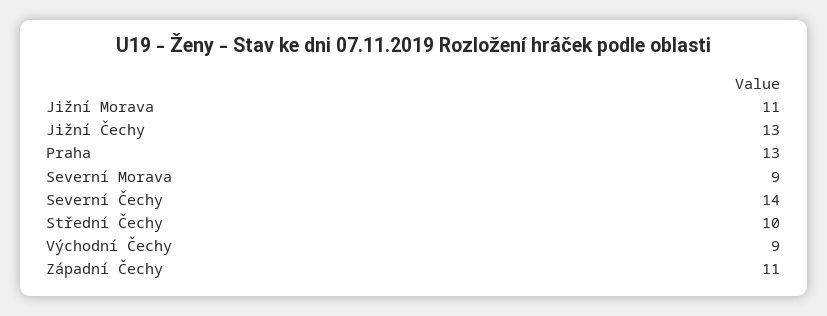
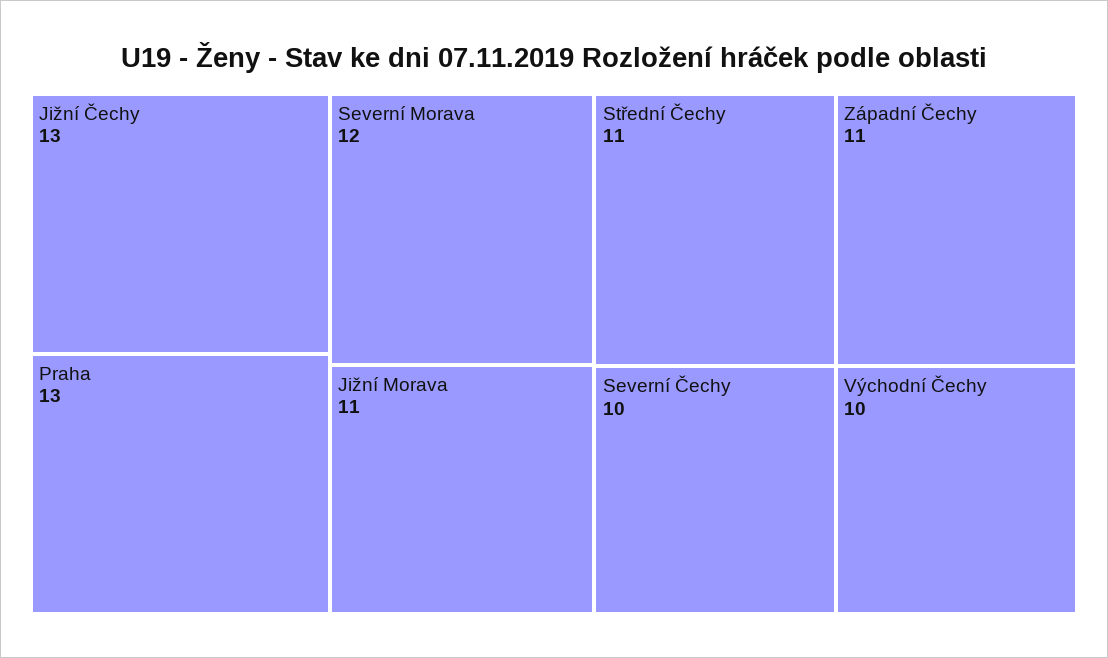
Severní Morava: 9 -> 12
Severní Čechy: 14 -> 10
Střední Čechy: 10 -> 11
Východní Čechy: 9 -> 10

